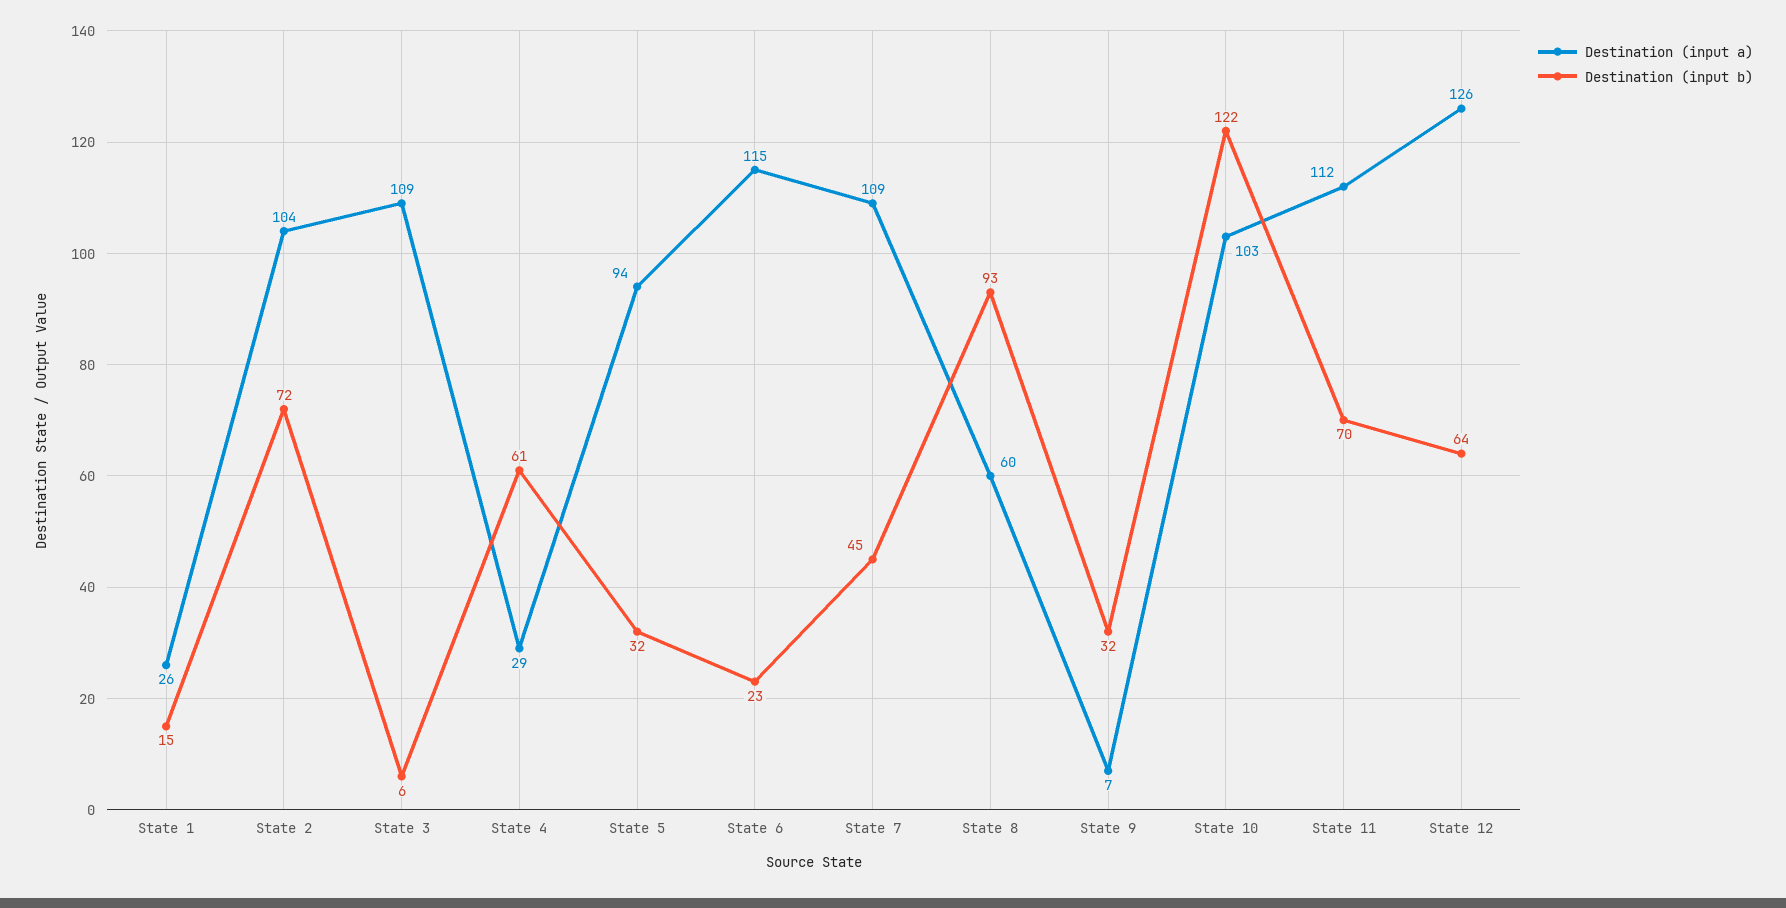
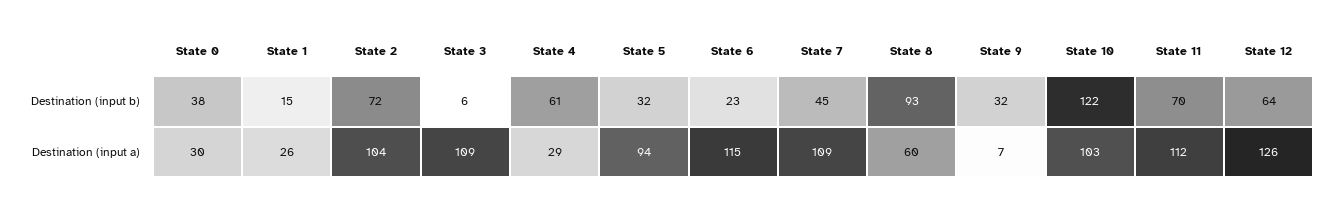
Destination (input b), State 0: none -> 38
Destination (input a), State 0: none -> 30

